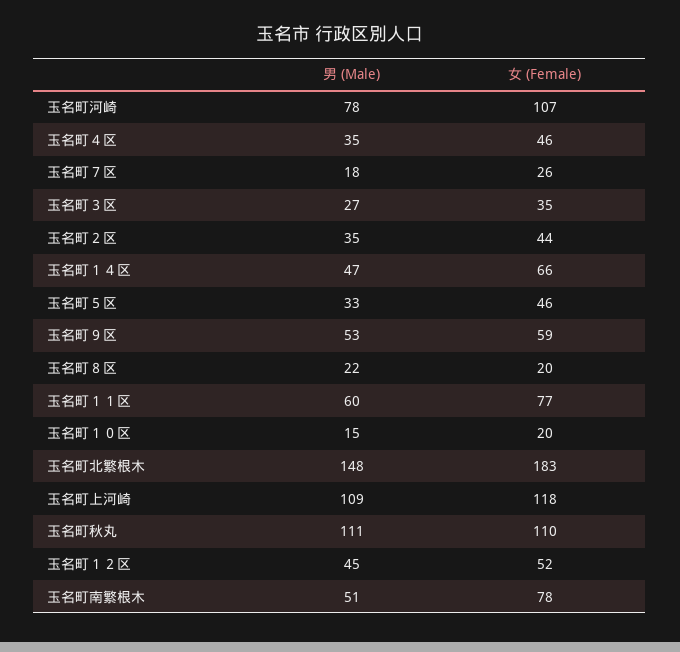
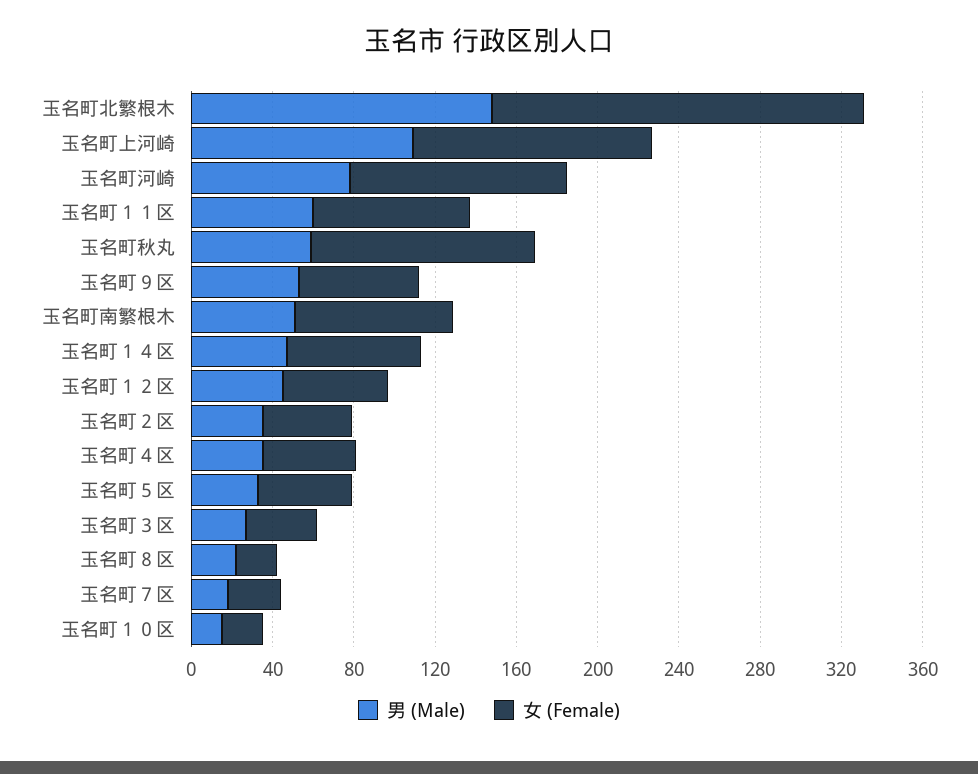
男 (Male), 玉名町秋丸: 111 -> 60

